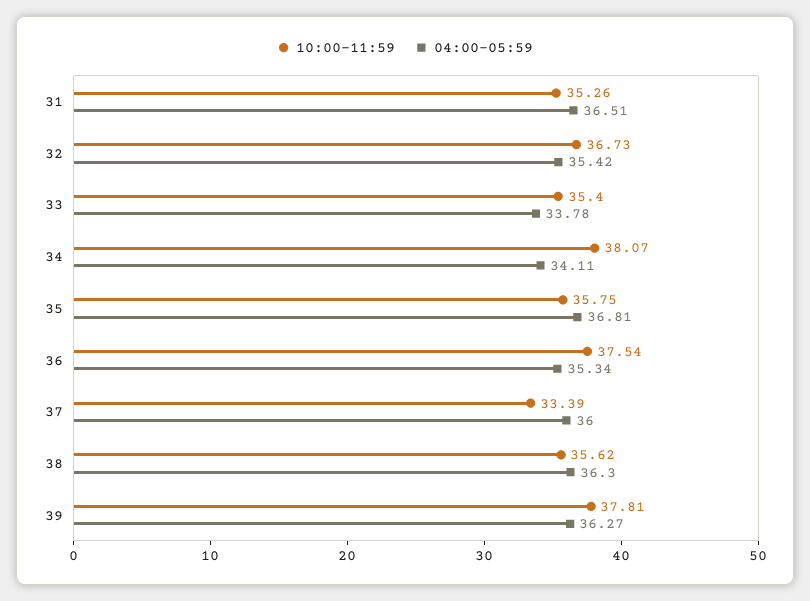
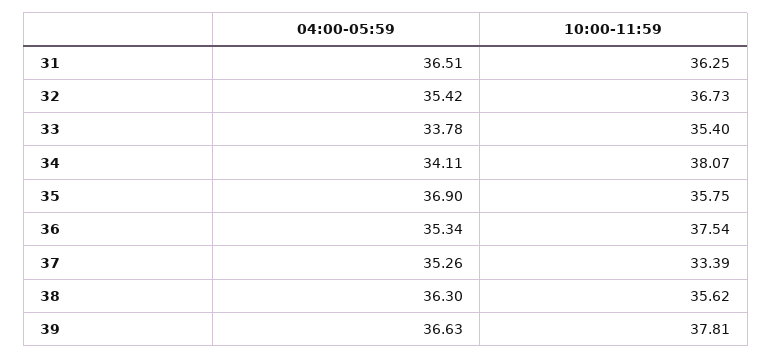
10:00-11:59, 31: 35.26 -> 36.25
04:00-05:59, 35: 36.81 -> 36.9
04:00-05:59, 37: 36 -> 35.26
04:00-05:59, 39: 36.27 -> 36.63

